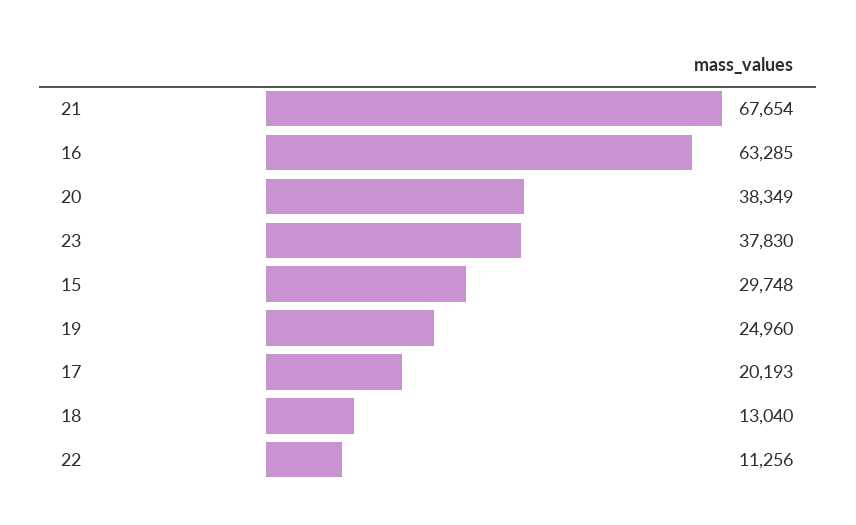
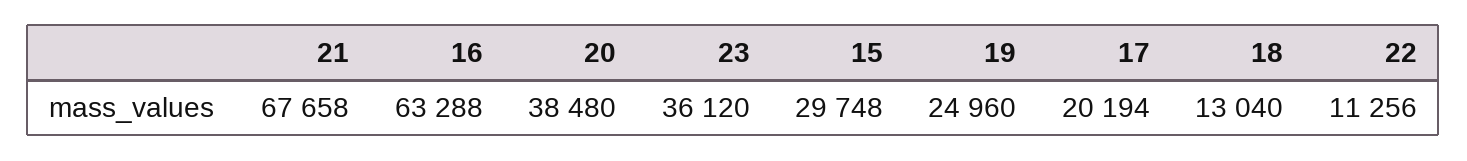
21: 67654 -> 67658
16: 63285 -> 63288
20: 38349 -> 38480
23: 37830 -> 36120
17: 20193 -> 20194

